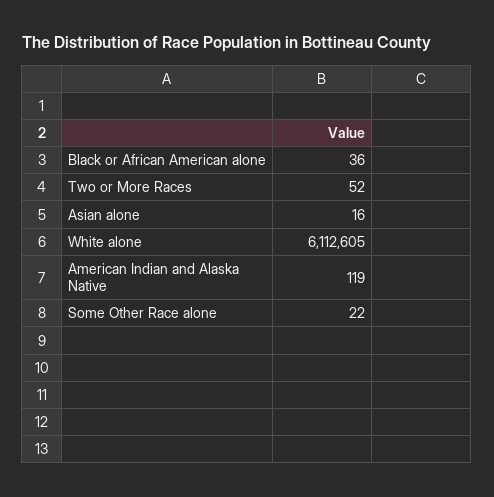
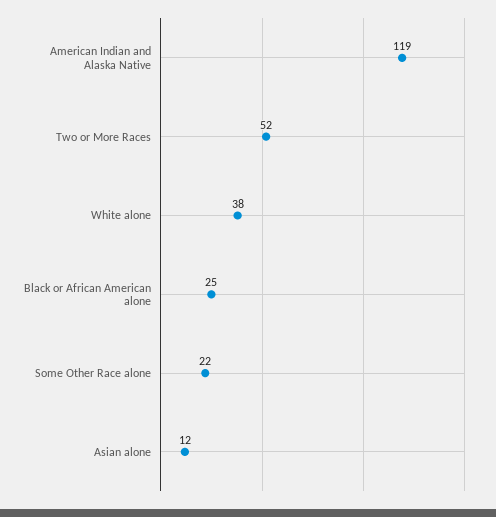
Black or African American alone: 36 -> 25
Asian alone: 16 -> 12
White alone: 6112605 -> 38

